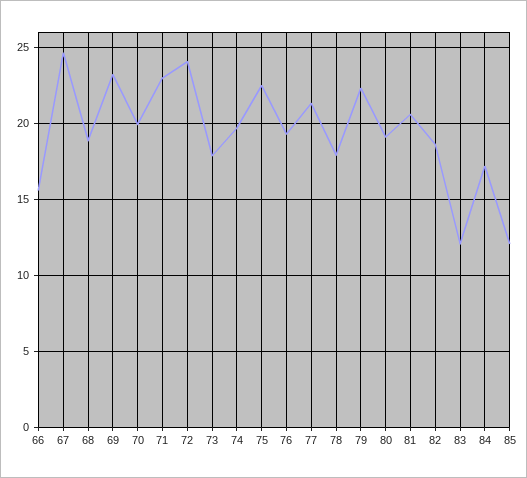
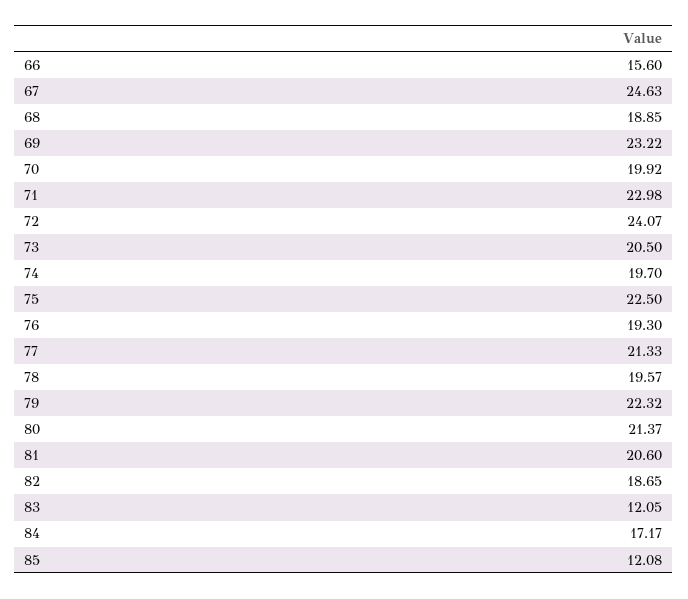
73: 18 -> 20.5
78: 18 -> 19.57
80: 19 -> 21.37

